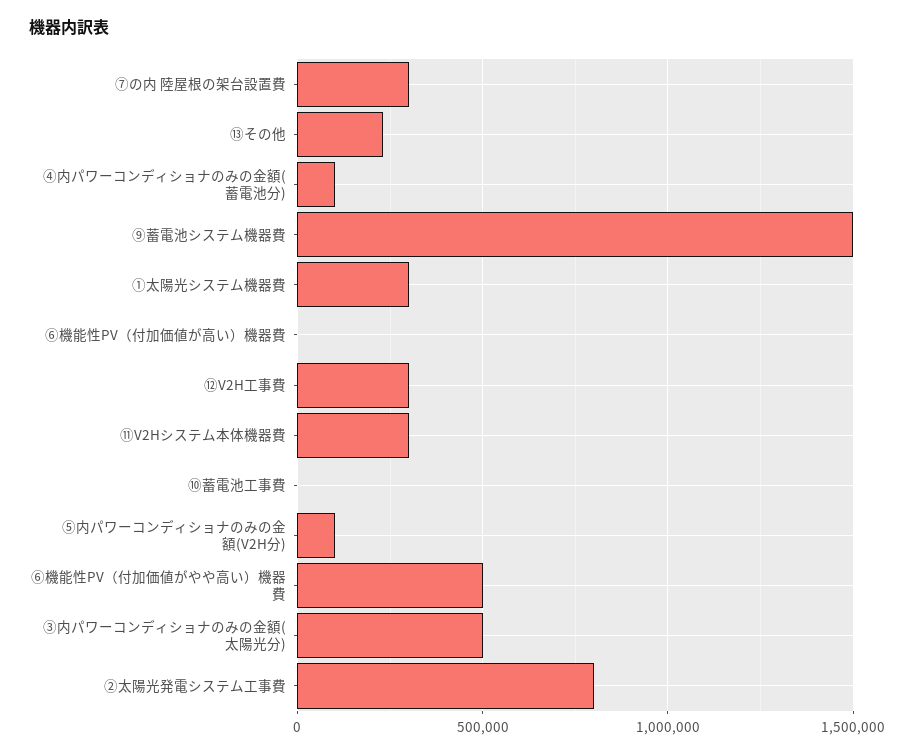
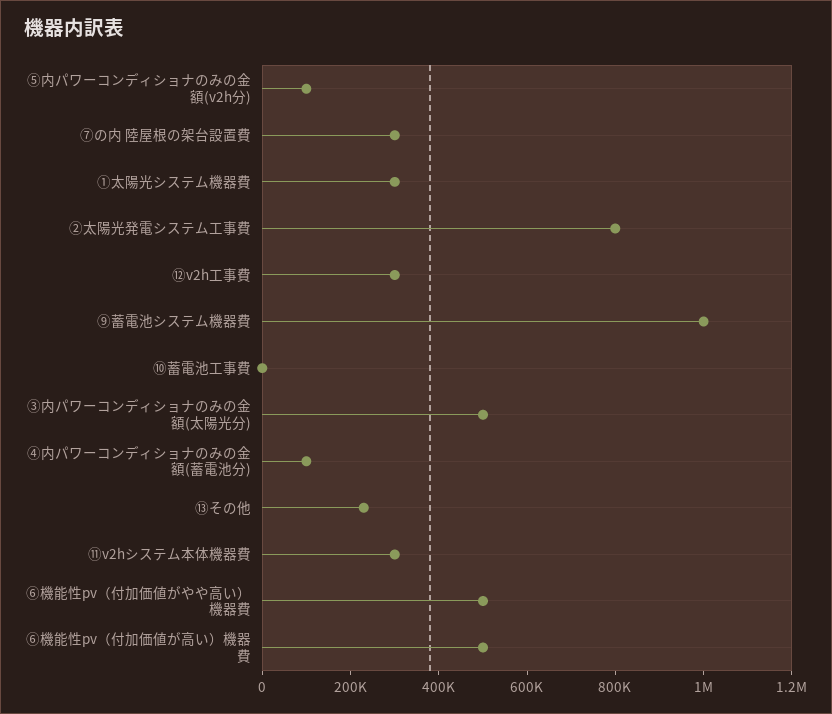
⑨蓄電池システム機器費: 1500000 -> 1000000
⑥機能性PV（付加価値が高い）機器費: 0 -> 500000

